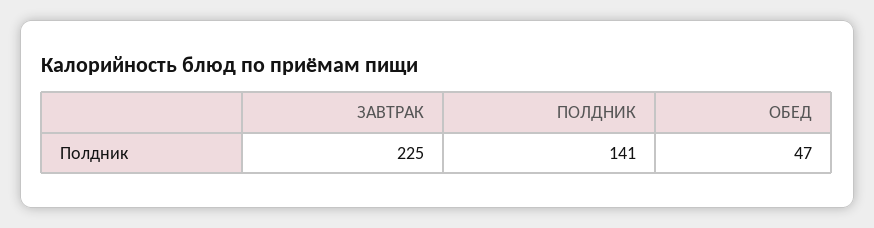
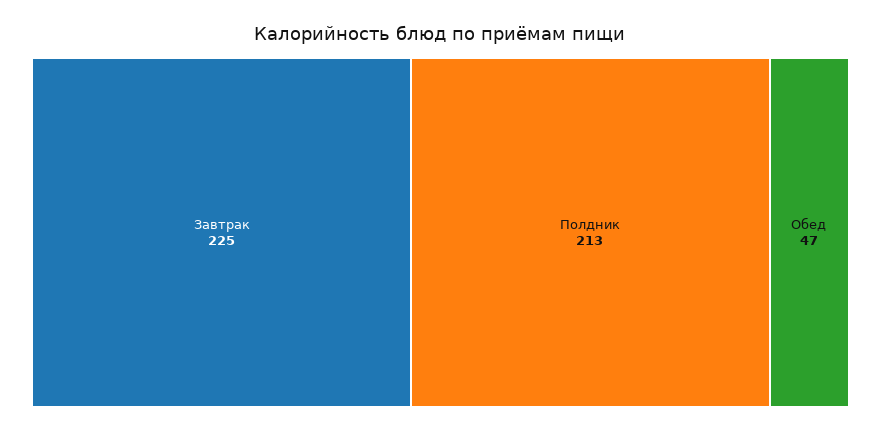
ПОЛДНИК: 141 -> 213

